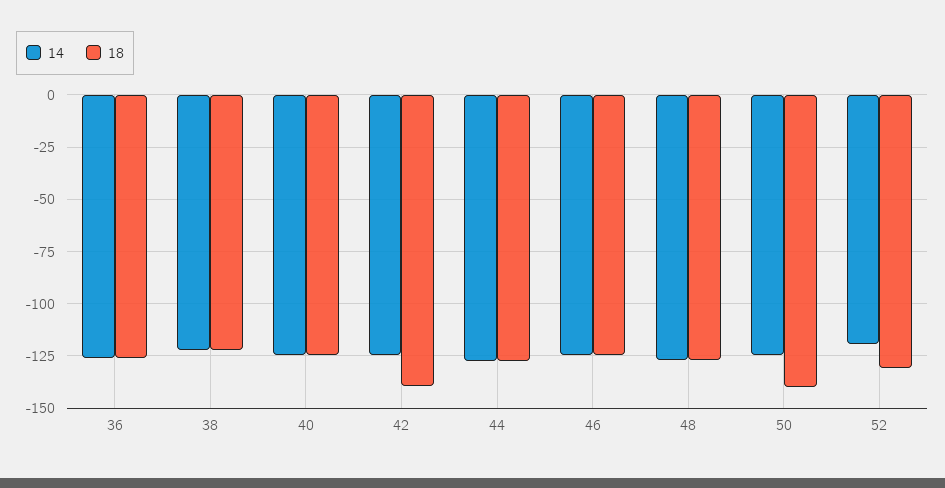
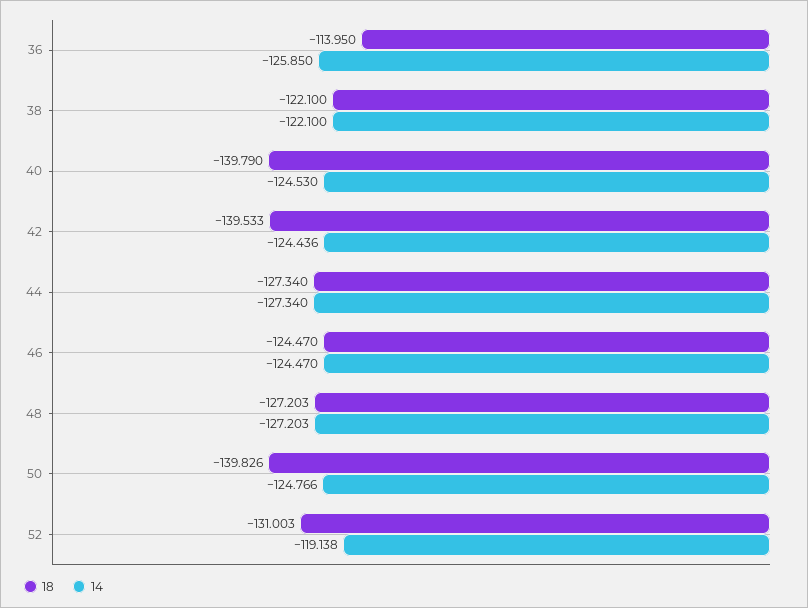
18, 36: -125 -> -113.95
18, 40: -125 -> -139.79

